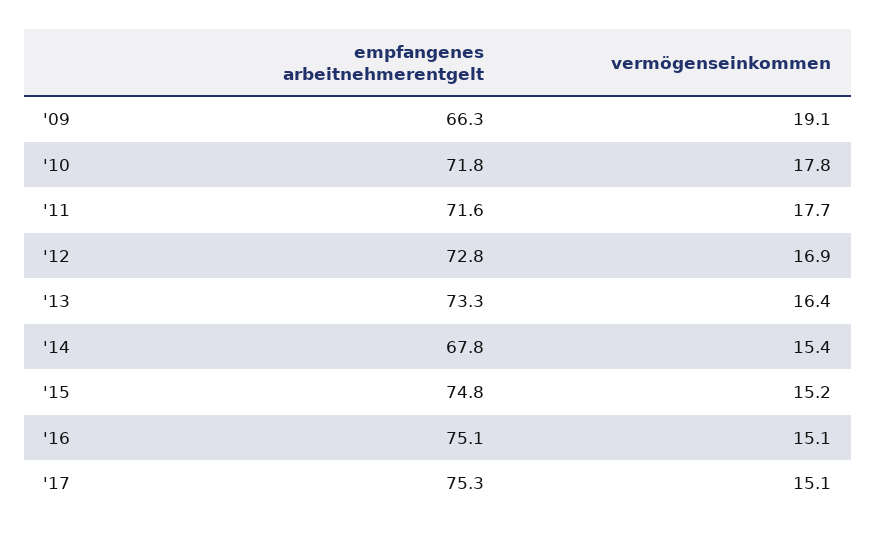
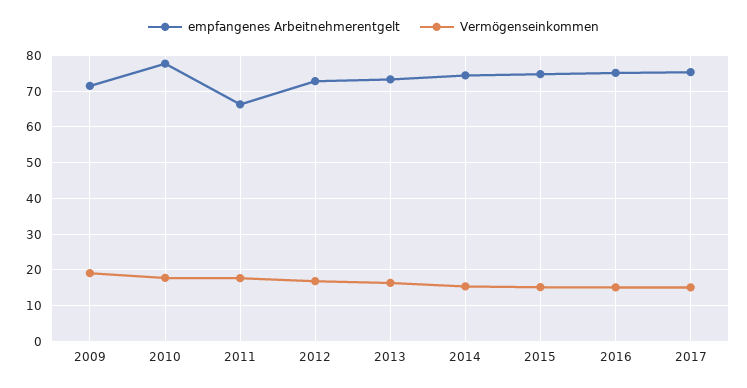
empfangenes arbeitnehmerentgelt, '09: 66.3 -> 72
empfangenes arbeitnehmerentgelt, '10: 71.8 -> 78
empfangenes arbeitnehmerentgelt, '11: 71.6 -> 66
empfangenes arbeitnehmerentgelt, '14: 67.8 -> 74

